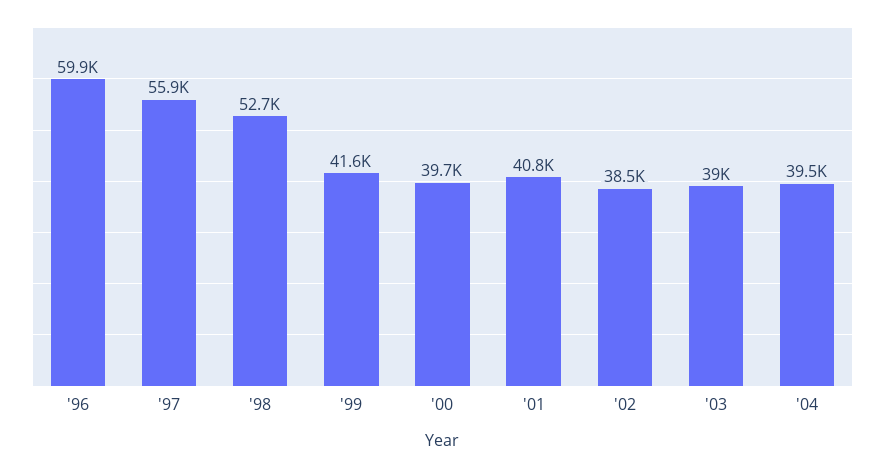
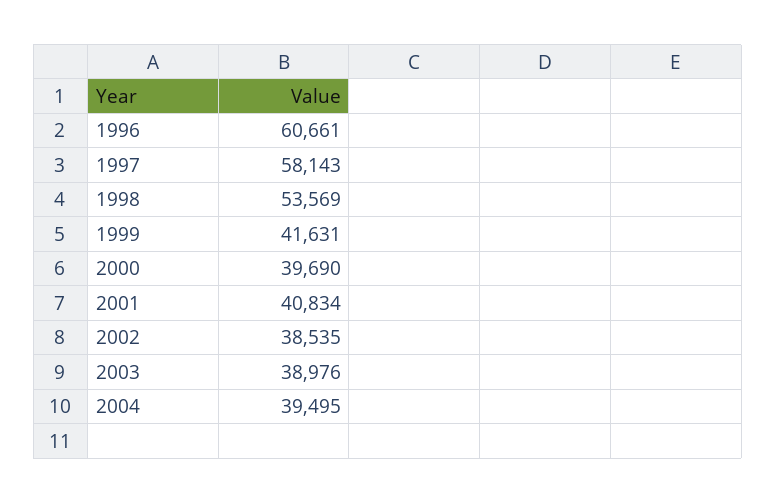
'96: 59900 -> 60661
'97: 55900 -> 58143
'98: 52700 -> 53569

